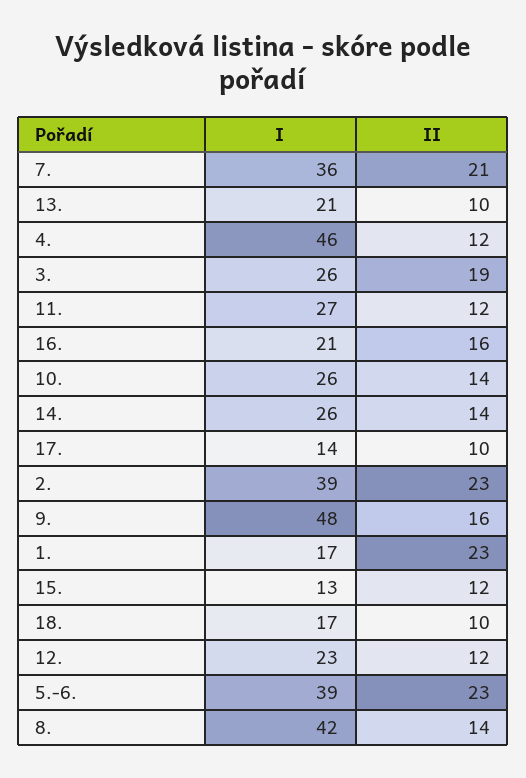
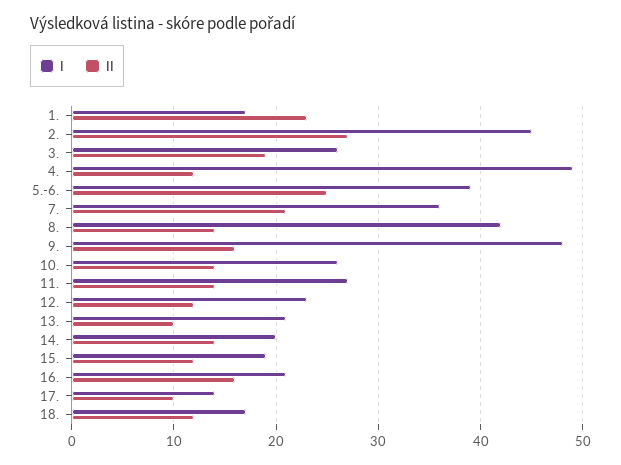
I, 4.: 46 -> 49
II, 11.: 12 -> 14
I, 14.: 26 -> 20
I, 2.: 39 -> 45
II, 2.: 23 -> 27
I, 15.: 13 -> 19
II, 18.: 10 -> 12
II, 5.-6.: 23 -> 25

